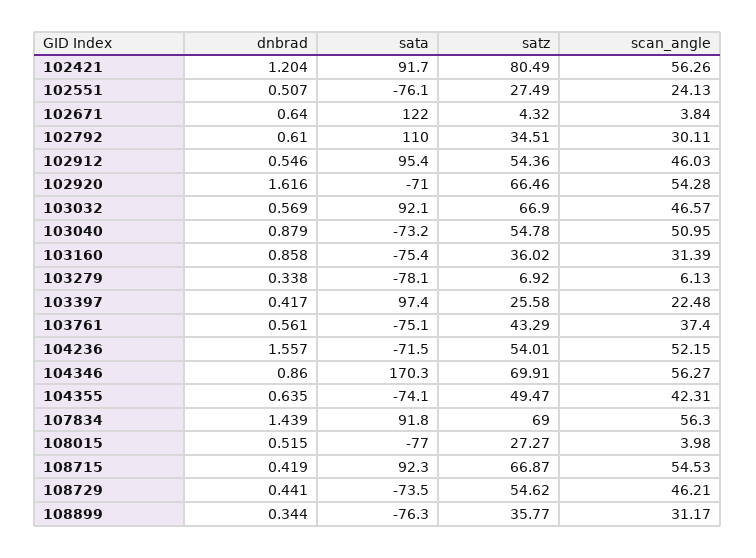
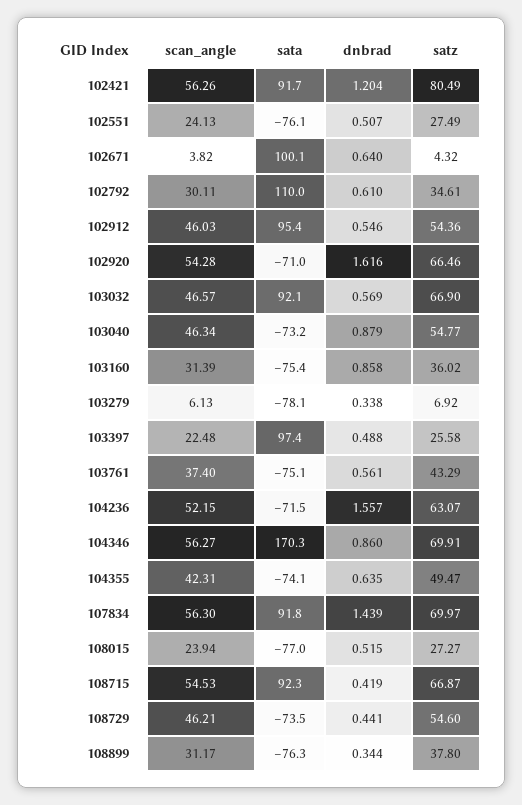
sata, 102671: 122 -> 100.1
scan_angle, 102671: 3.84 -> 3.82
satz, 102792: 34.51 -> 34.61
satz, 103040: 54.78 -> 54.77
scan_angle, 103040: 50.95 -> 46.34
dnbrad, 103397: 0.417 -> 0.488
satz, 104236: 54.01 -> 63.07
satz, 107834: 69 -> 69.97
scan_angle, 108015: 3.98 -> 23.94
satz, 108729: 54.62 -> 54.6
satz, 108899: 35.77 -> 37.8

